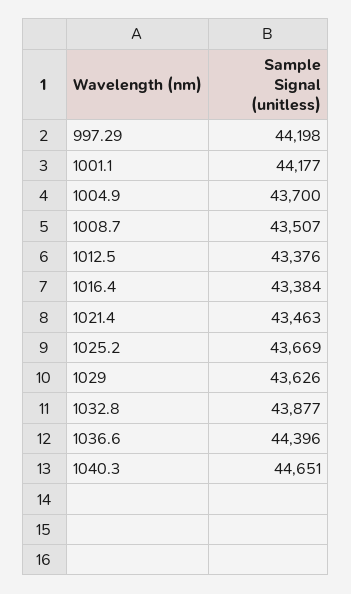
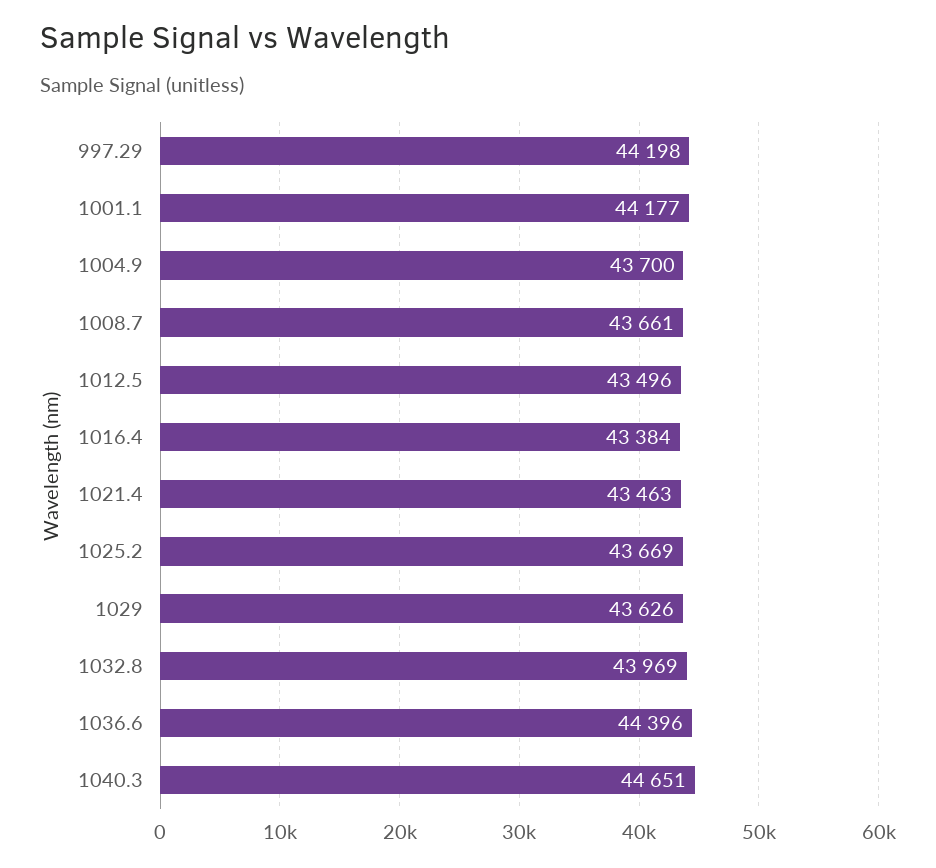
1008.7: 43507 -> 43661
1012.5: 43376 -> 43496
1032.8: 43877 -> 43969

